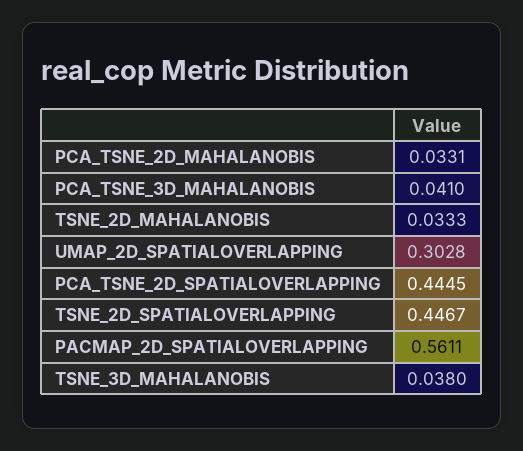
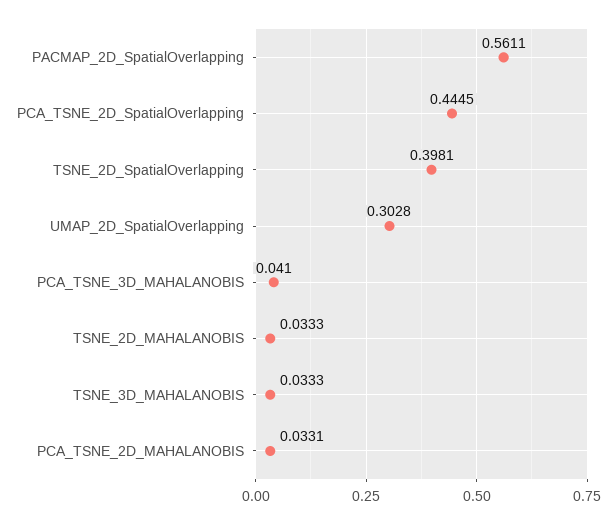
TSNE_2D_SPATIALOVERLAPPING: 0.4467 -> 0.3981
TSNE_3D_MAHALANOBIS: 0.038 -> 0.0333

